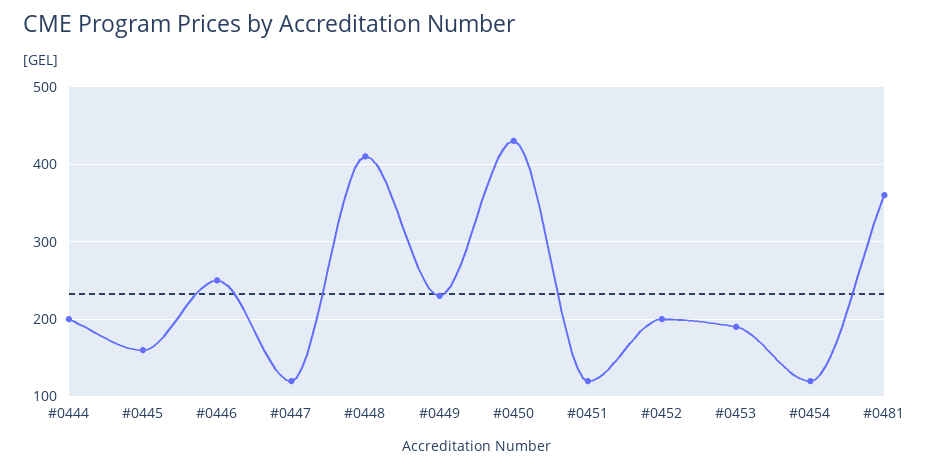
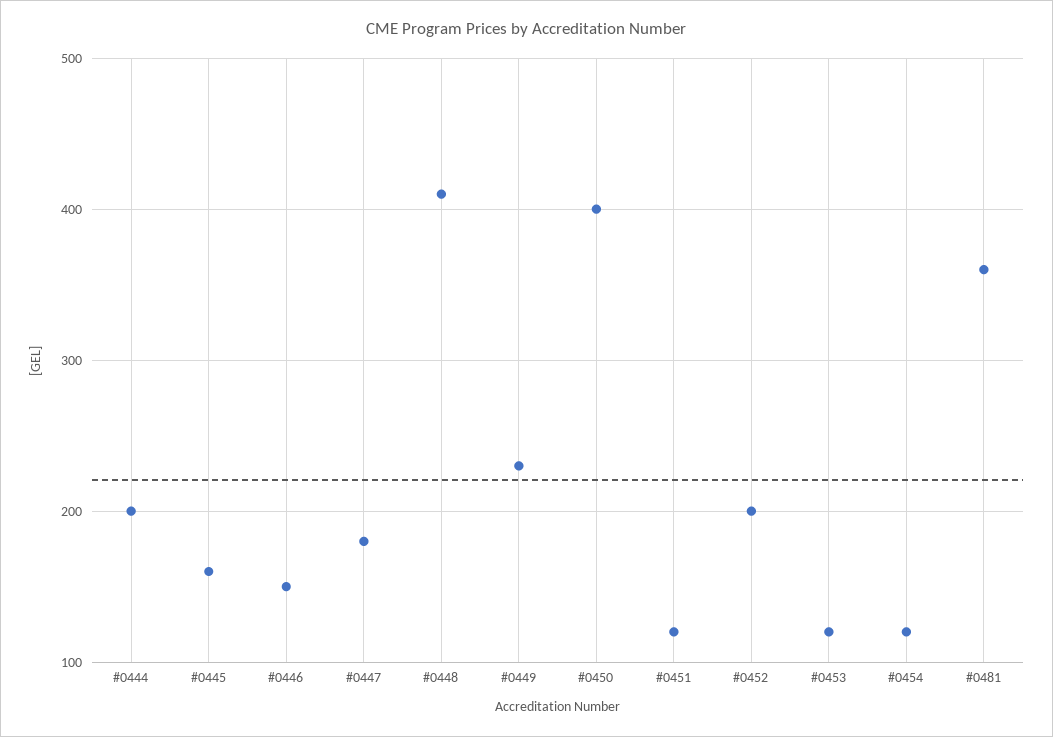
#0446: 250 -> 150
#0447: 120 -> 180
#0450: 430 -> 400
#0453: 190 -> 120

